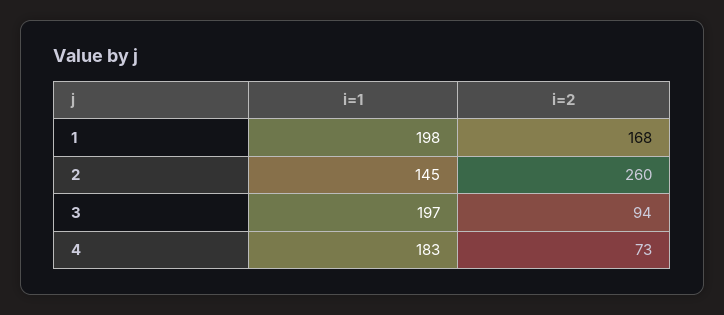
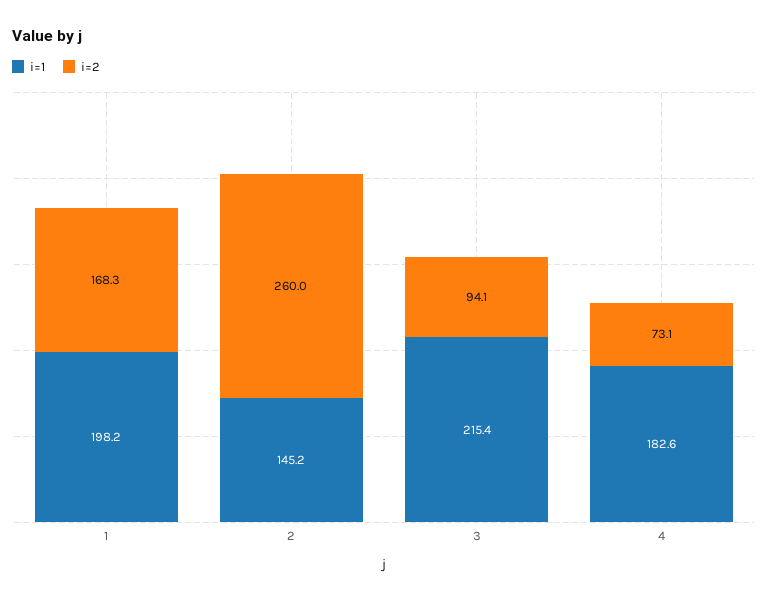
i=1, 3: 197 -> 215.4

